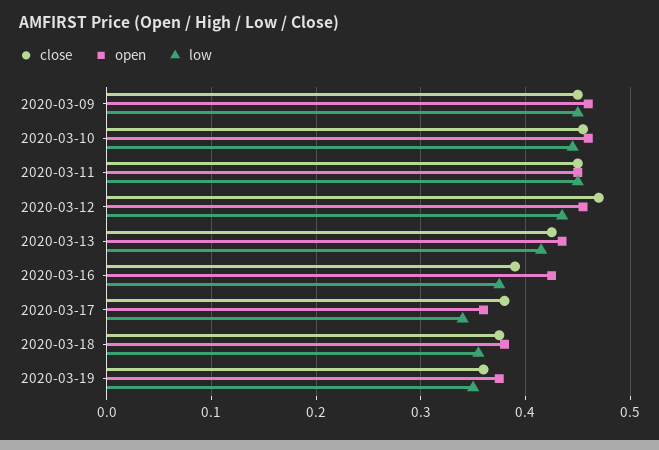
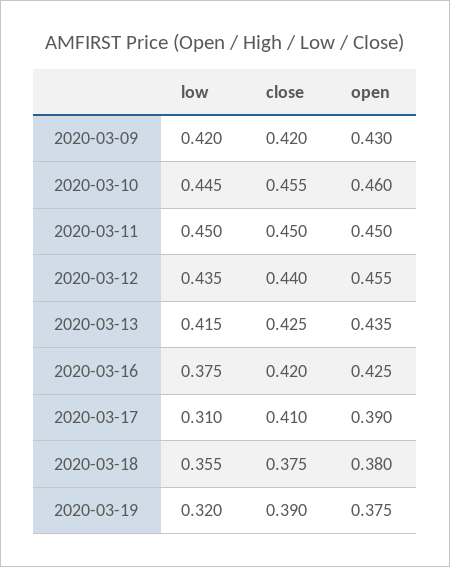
close, 2020-03-09: 0.45 -> 0.42
open, 2020-03-09: 0.46 -> 0.43
low, 2020-03-09: 0.45 -> 0.42
close, 2020-03-12: 0.47 -> 0.44
close, 2020-03-16: 0.39 -> 0.42
close, 2020-03-17: 0.38 -> 0.41
open, 2020-03-17: 0.36 -> 0.39
low, 2020-03-17: 0.34 -> 0.31
close, 2020-03-19: 0.36 -> 0.39
low, 2020-03-19: 0.35 -> 0.32

